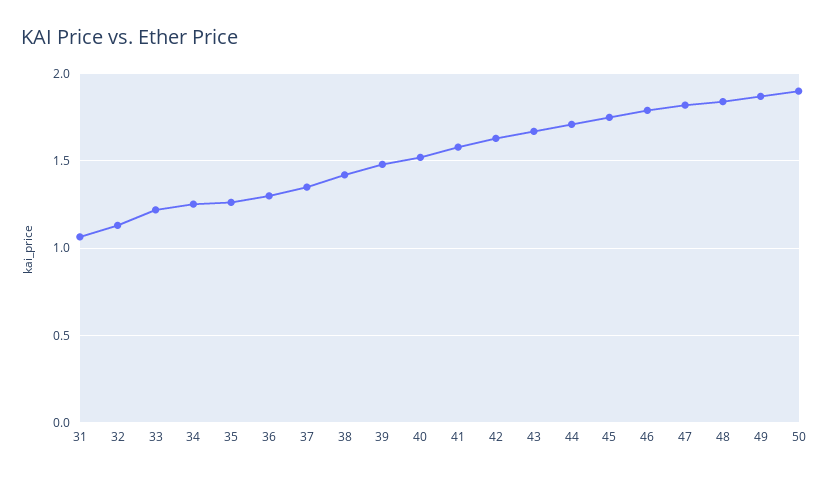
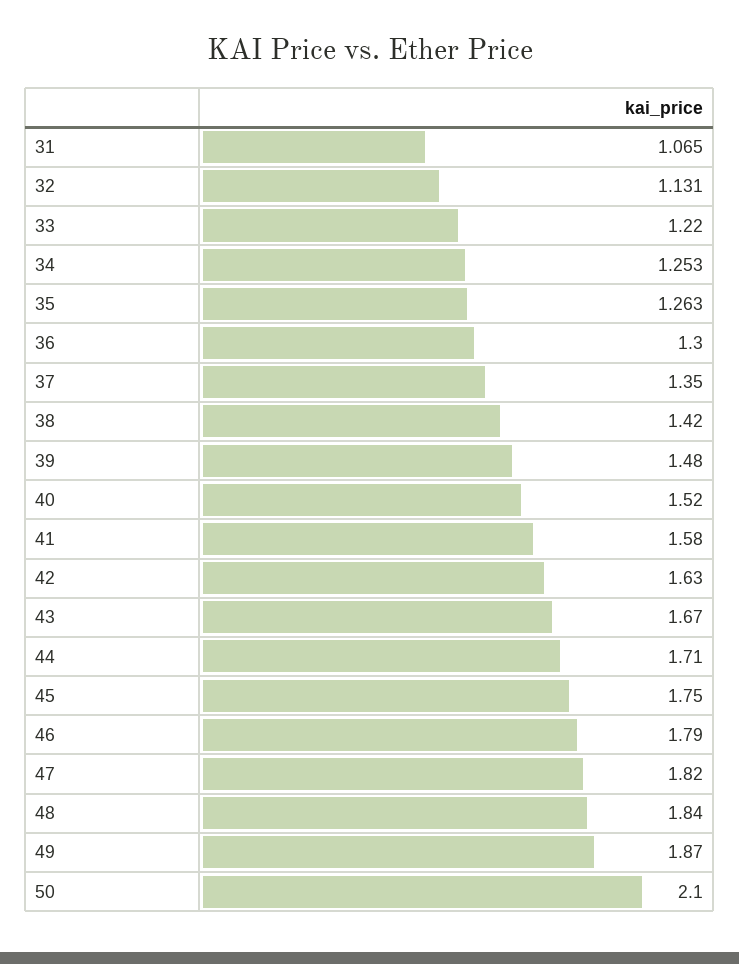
50: 1.9 -> 2.1

